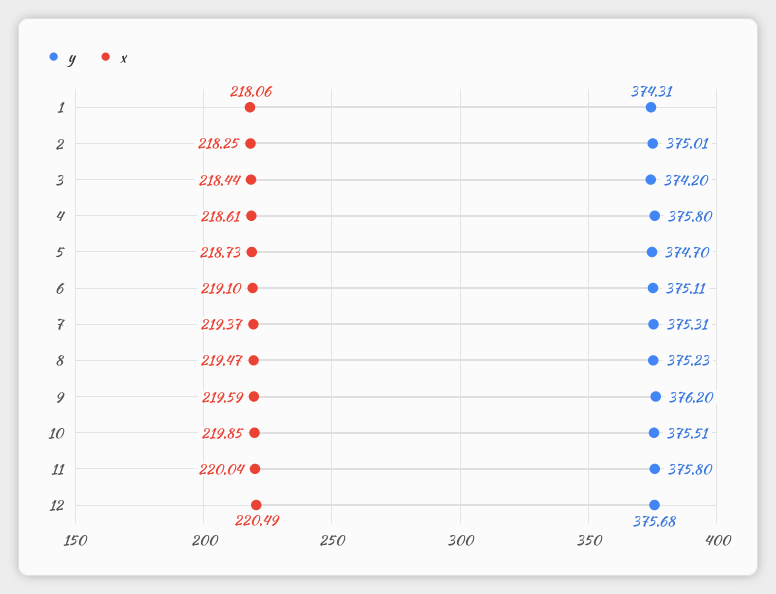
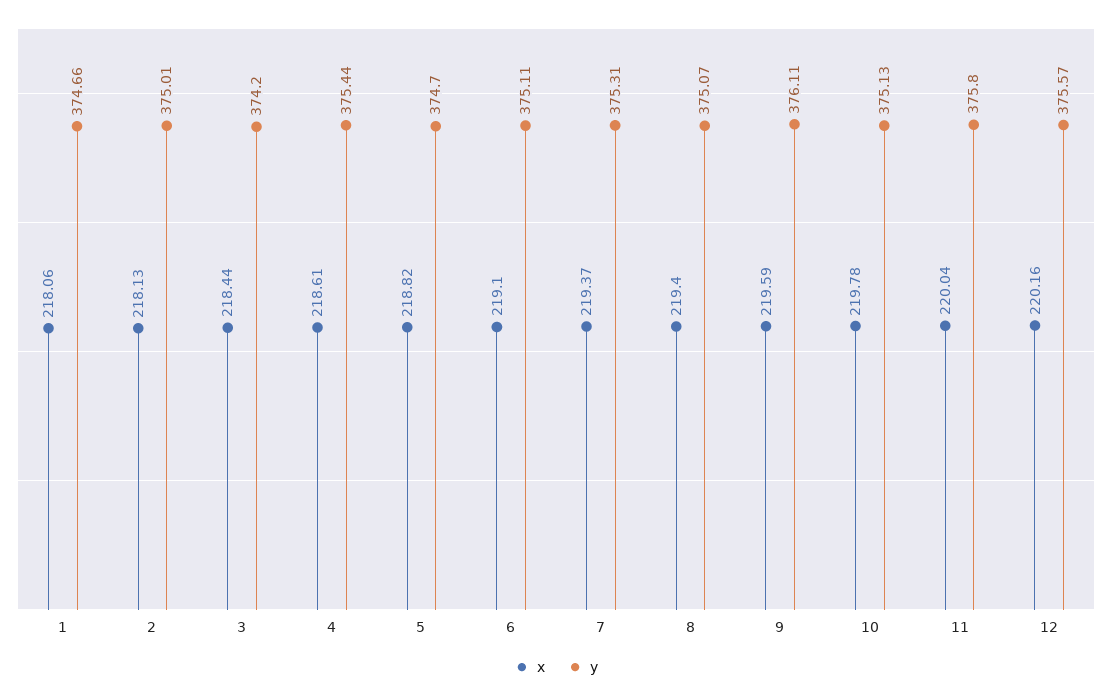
y, 1: 374.31 -> 374.66
x, 2: 218.25 -> 218.13
y, 4: 375.8 -> 375.44
x, 5: 218.73 -> 218.82
y, 8: 375.23 -> 375.07
x, 8: 219.47 -> 219.4
y, 9: 376.2 -> 376.11
y, 10: 375.51 -> 375.13
x, 10: 219.85 -> 219.78
y, 12: 375.68 -> 375.57
x, 12: 220.49 -> 220.16

